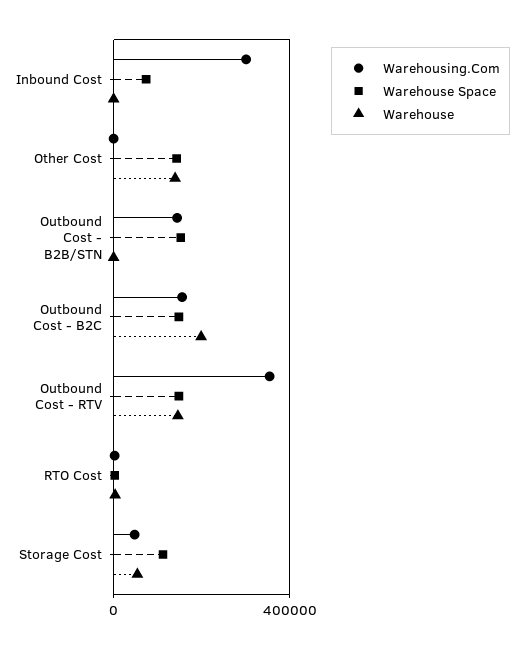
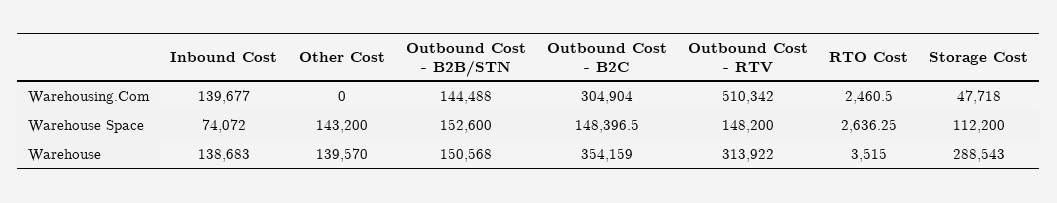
Warehousing.Com, Inbound Cost: 300000 -> 139677
Warehouse, Inbound Cost: 0 -> 138683
Warehouse, Outbound Cost - B2B/STN: 0 -> 150568
Warehousing.Com, Outbound Cost - B2C: 150000 -> 304904
Warehouse, Outbound Cost - B2C: 200000 -> 354159
Warehousing.Com, Outbound Cost - RTV: 350000 -> 510342
Warehouse, Outbound Cost - RTV: 150000 -> 313922
Warehouse, Storage Cost: 50000 -> 288543

